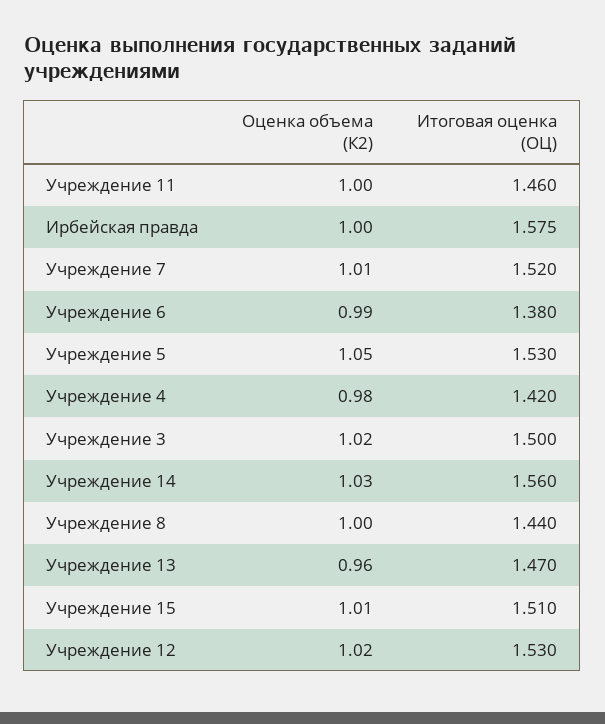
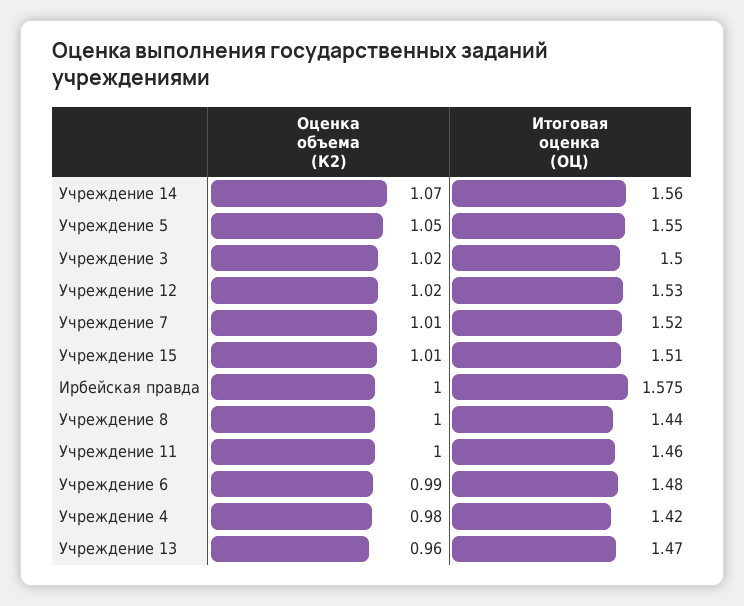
Итоговая оценка (ОЦ), Учреждение 6: 1.38 -> 1.48
Итоговая оценка (ОЦ), Учреждение 5: 1.53 -> 1.55
Оценка объема (К2), Учреждение 14: 1.03 -> 1.07

